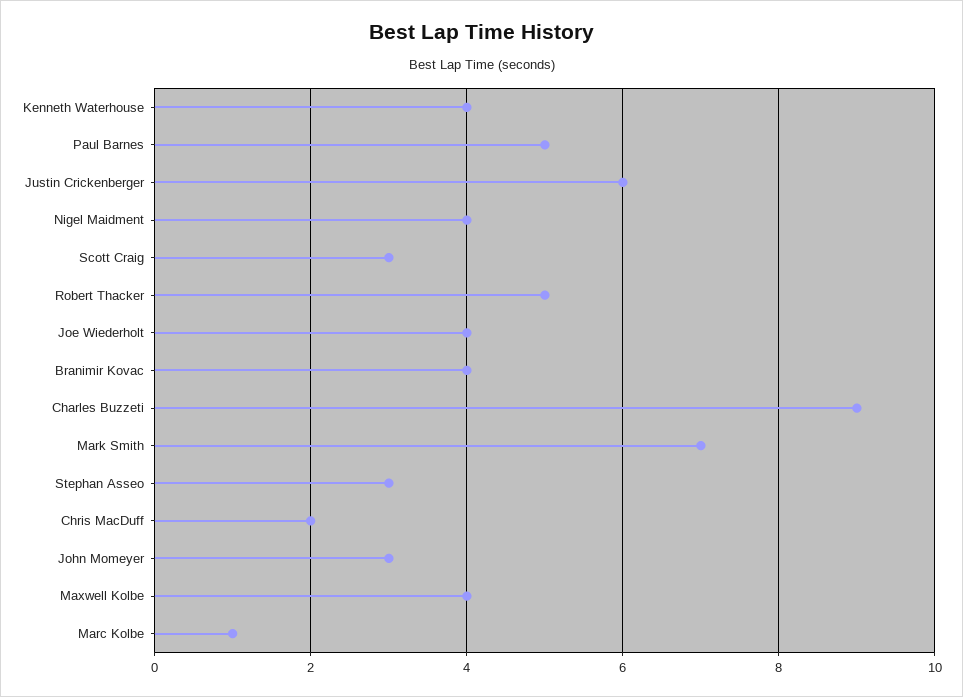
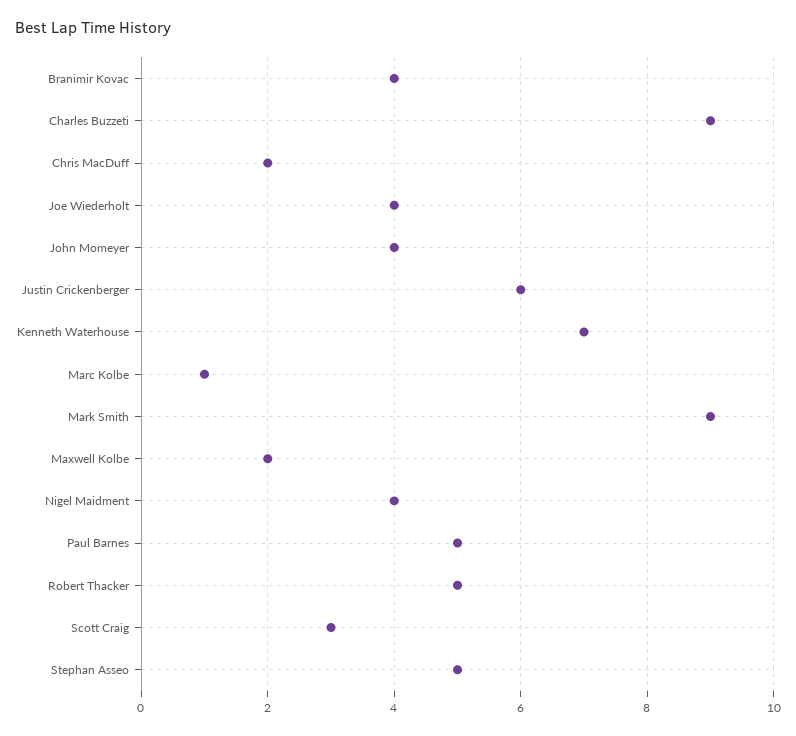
Kenneth Waterhouse: 4 -> 7
Mark Smith: 7 -> 9
Stephan Asseo: 3 -> 5
John Momeyer: 3 -> 4
Maxwell Kolbe: 4 -> 2

